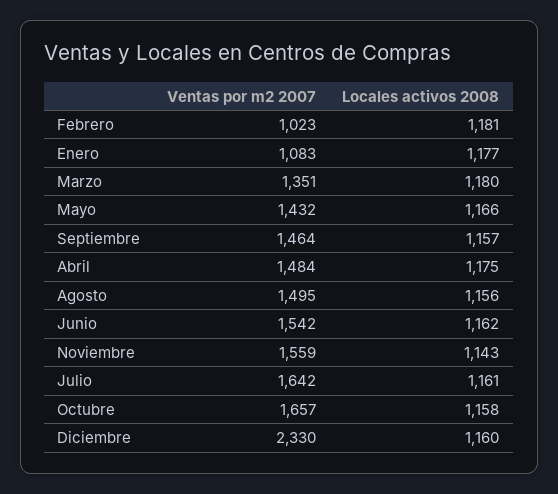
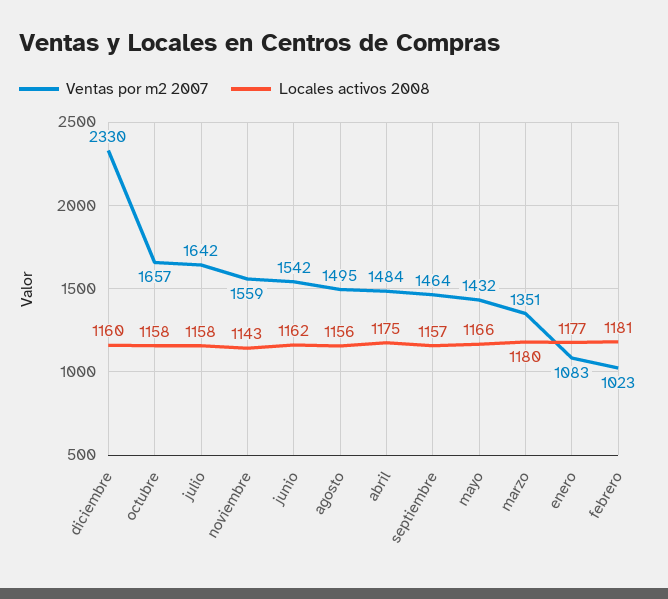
Locales activos 2008, Julio: 1161 -> 1158

